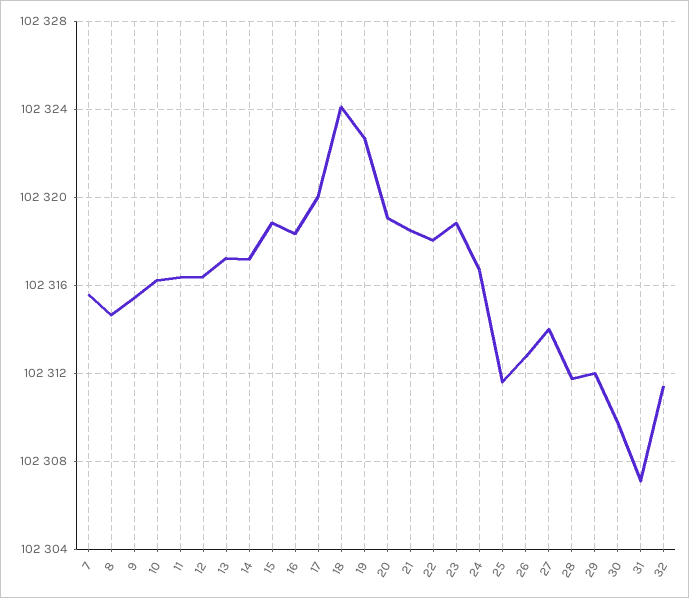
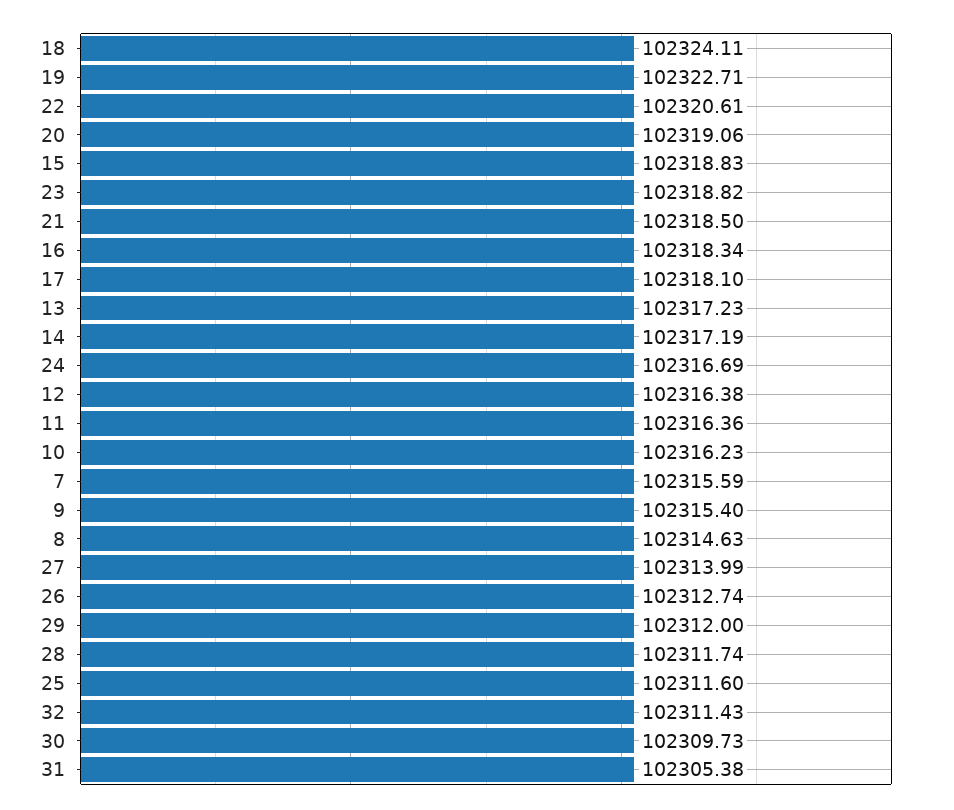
17: 102320 -> 102318.1
22: 102318 -> 102320.61
31: 102307 -> 102305.38

